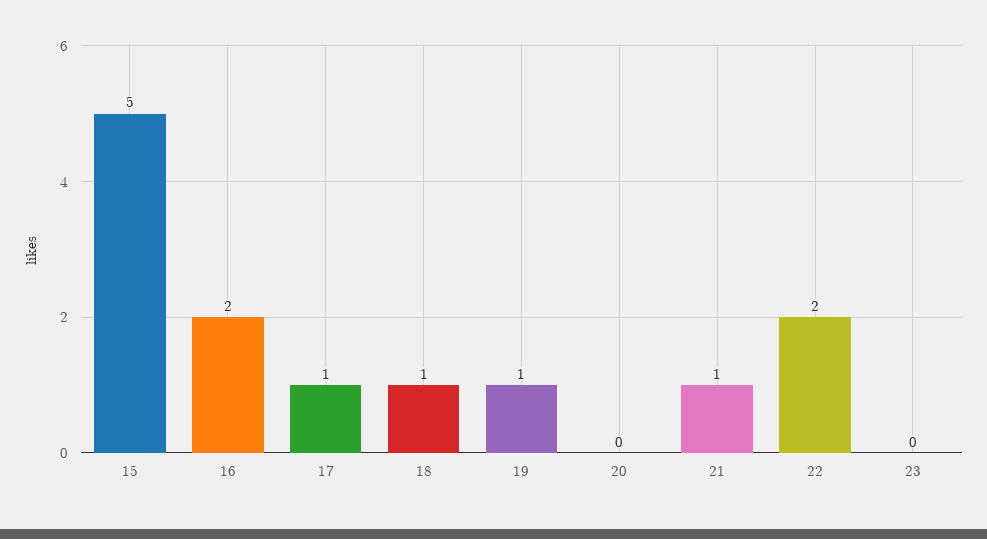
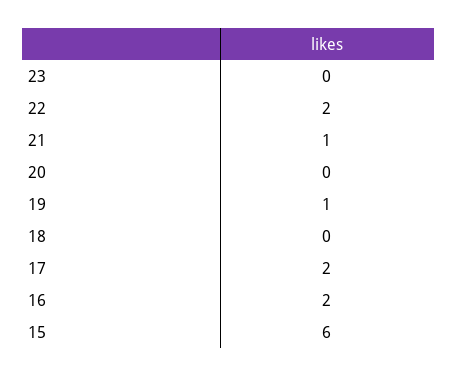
15: 5 -> 6
17: 1 -> 2
18: 1 -> 0

